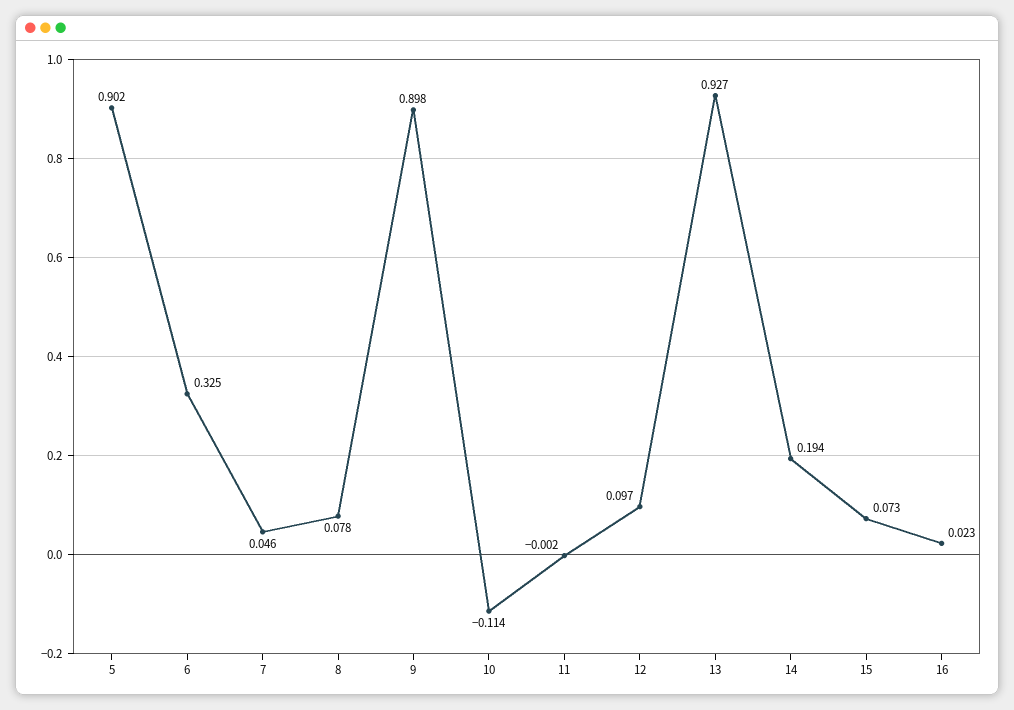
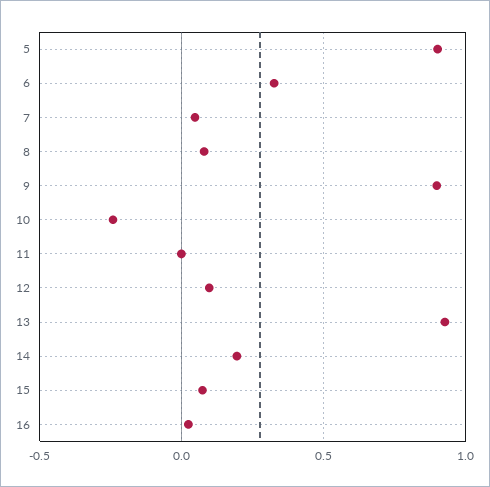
10: -0.114 -> -0.25

